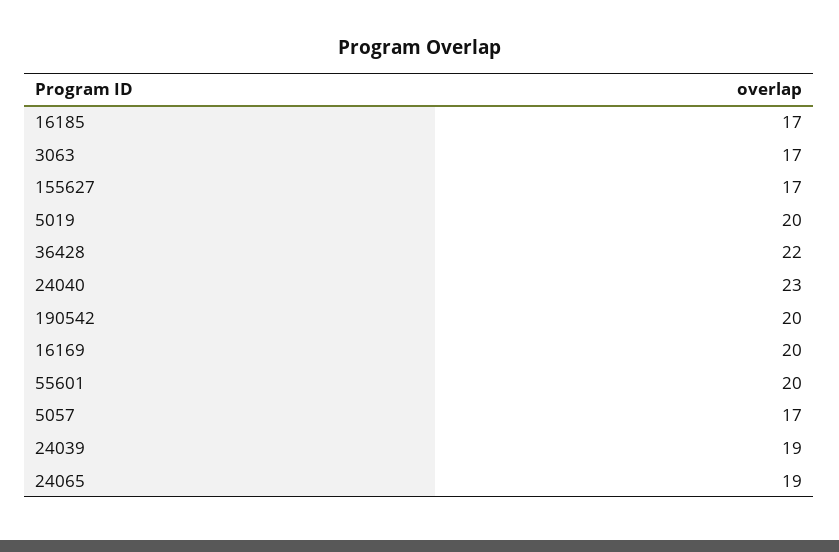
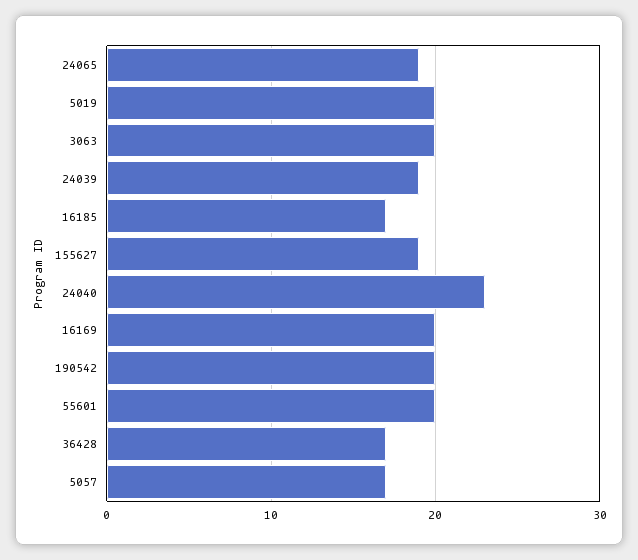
3063: 17 -> 20
155627: 17 -> 19
36428: 22 -> 17

